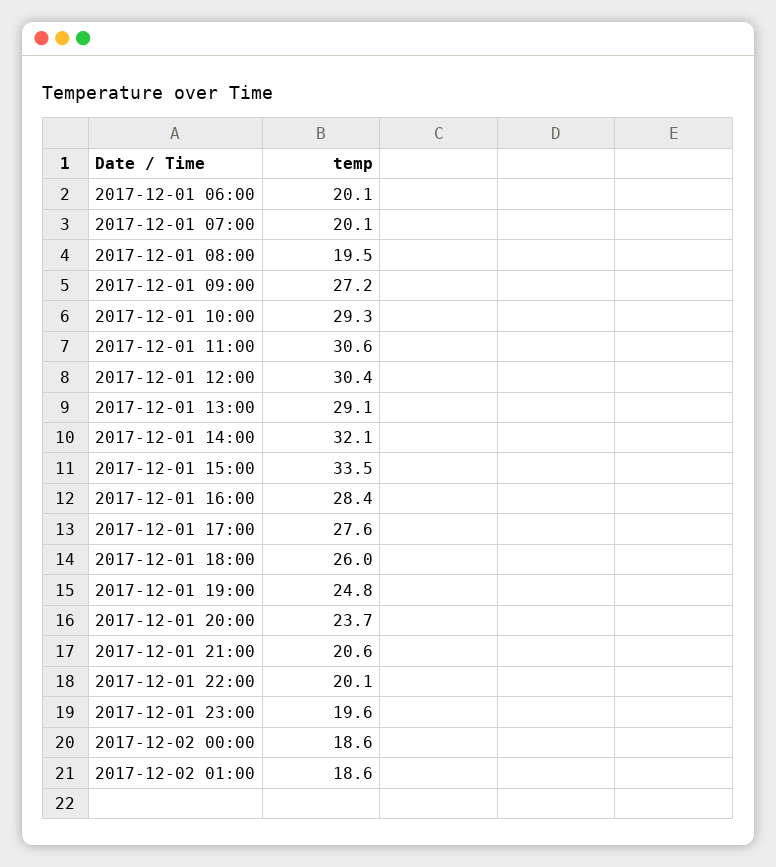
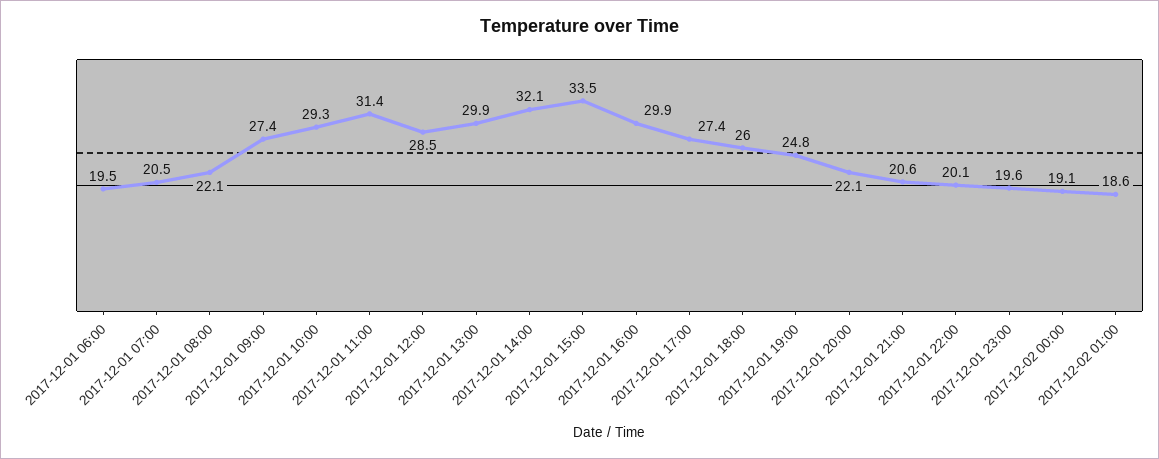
2017-12-01 06:00: 20.1 -> 19.5
2017-12-01 07:00: 20.1 -> 20.5
2017-12-01 08:00: 19.5 -> 22.1
2017-12-01 09:00: 27.2 -> 27.4
2017-12-01 11:00: 30.6 -> 31.4
2017-12-01 12:00: 30.4 -> 28.5
2017-12-01 13:00: 29.1 -> 29.9
2017-12-01 16:00: 28.4 -> 29.9
2017-12-01 17:00: 27.6 -> 27.4
2017-12-01 20:00: 23.7 -> 22.1
2017-12-02 00:00: 18.6 -> 19.1

